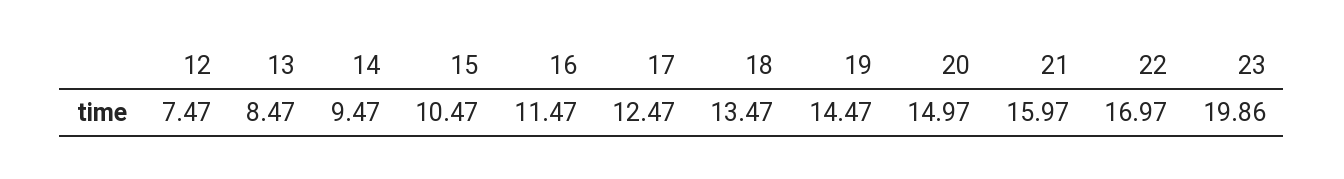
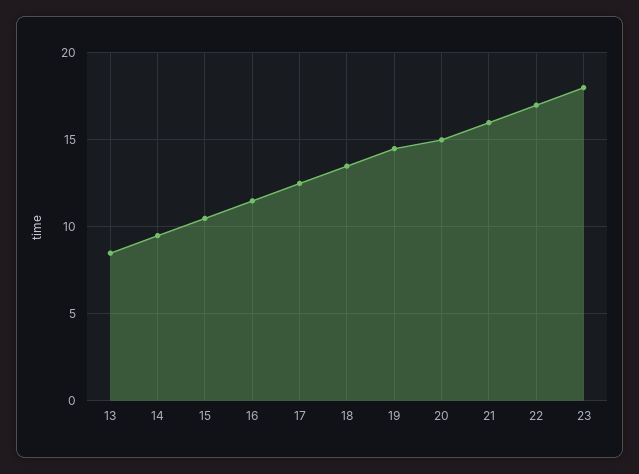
12: 7.47 -> none
23: 19.86 -> 18

